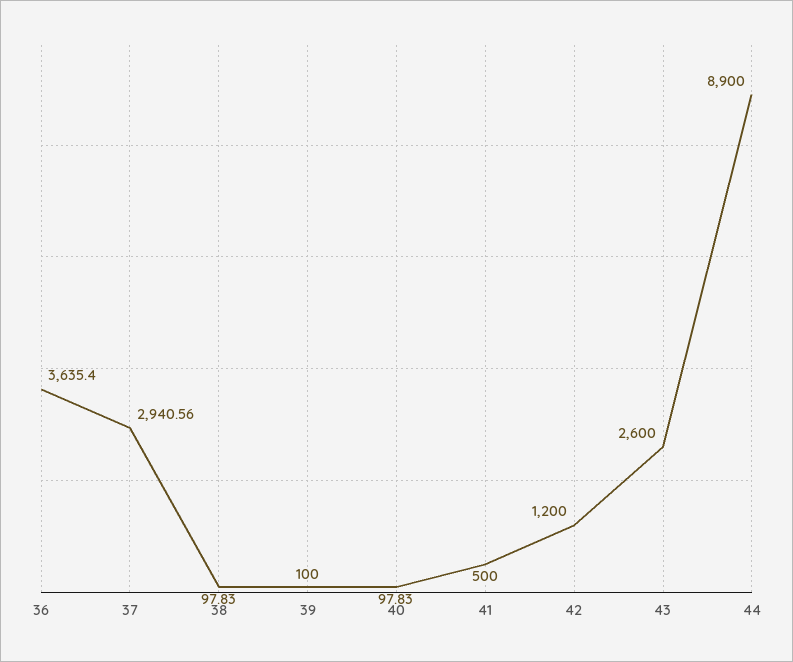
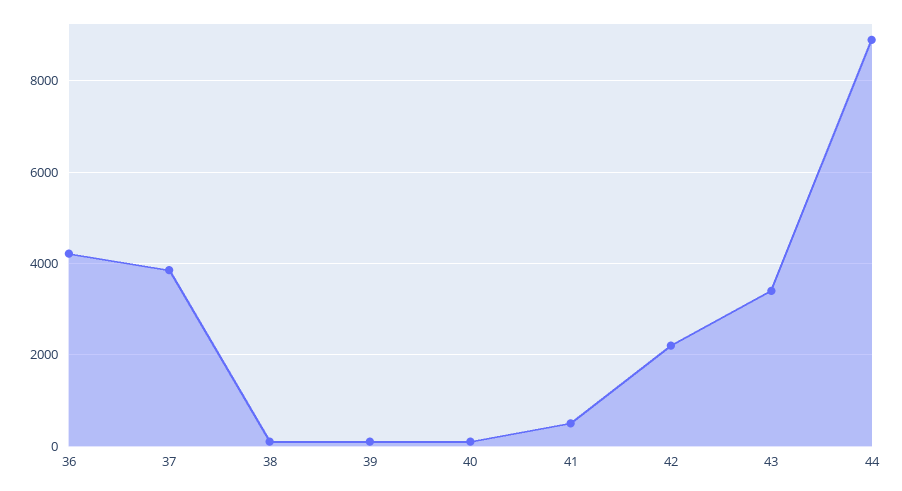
36: 3635.4 -> 4200
37: 2940.56 -> 3800
42: 1200 -> 2200
43: 2600 -> 3400

